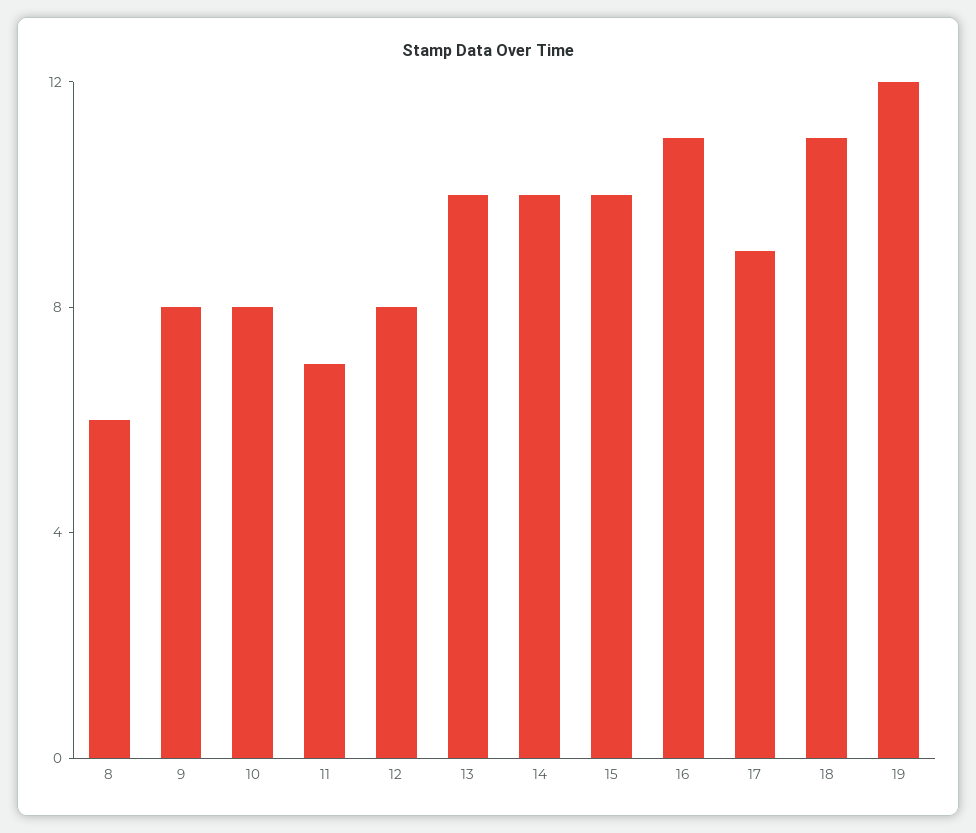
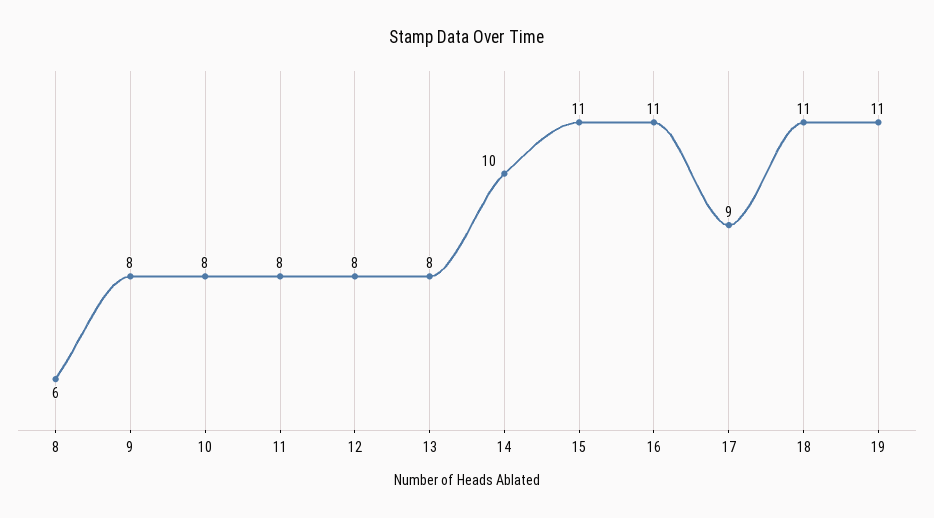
11: 7 -> 8
13: 10 -> 8
15: 10 -> 11
19: 12 -> 11

